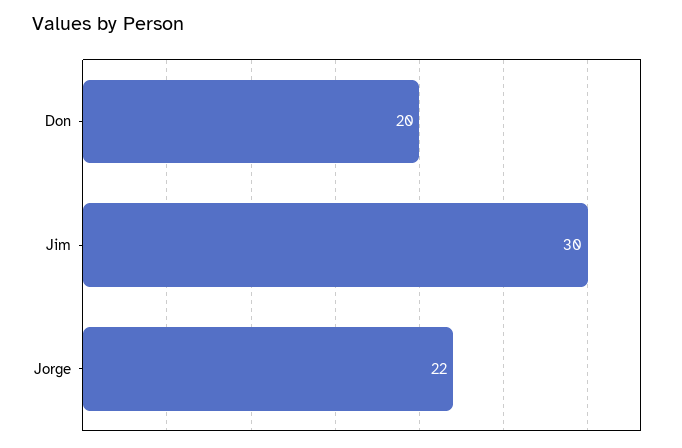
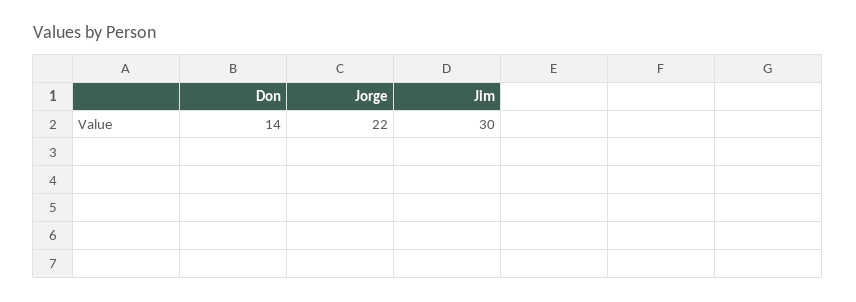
Don: 20 -> 14

